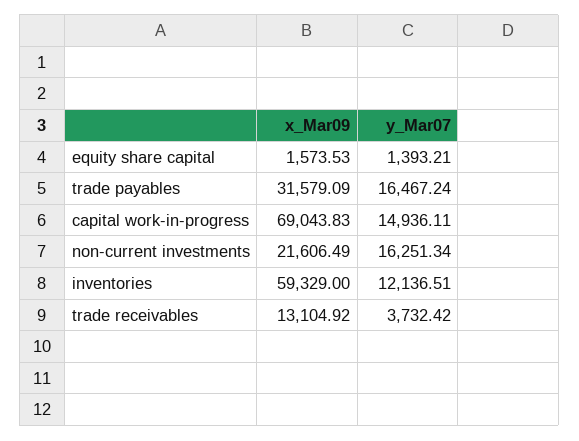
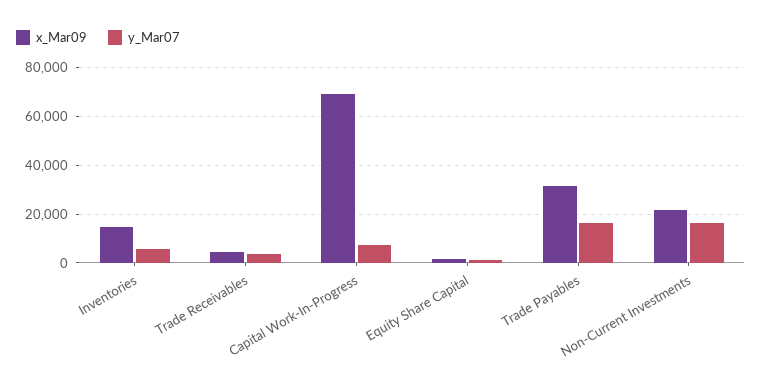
y_Mar07, capital work-in-progress: 14936.11 -> 7500
x_Mar09, inventories: 59329 -> 15000
y_Mar07, inventories: 12136.51 -> 5000
x_Mar09, trade receivables: 13104.92 -> 5000

